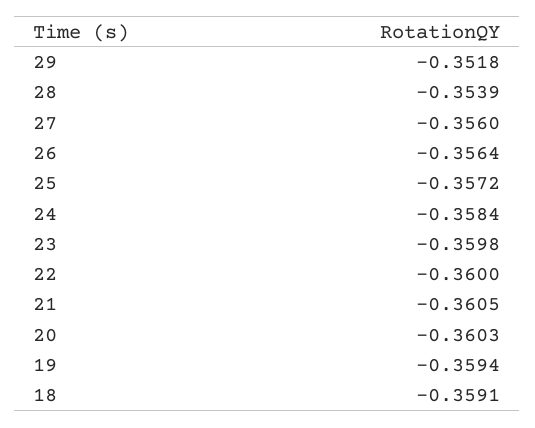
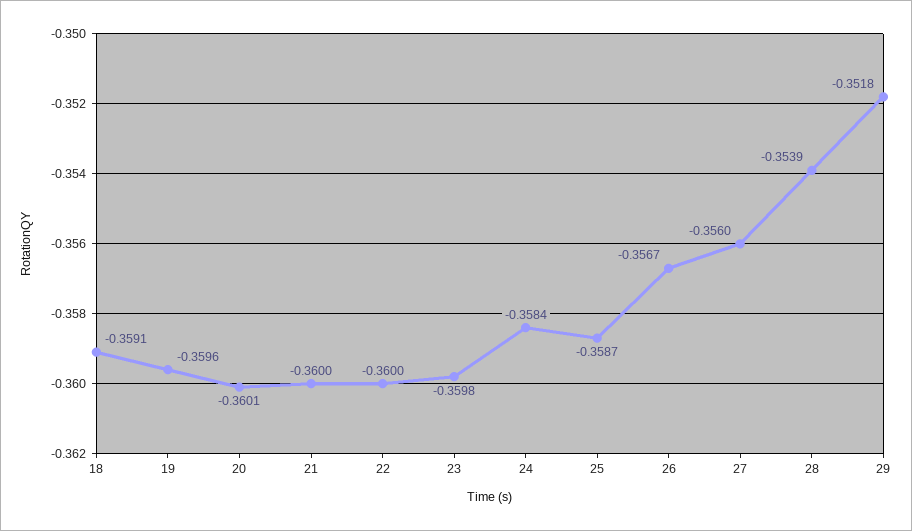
26: -0.3564 -> -0.3567
25: -0.3572 -> -0.3587
21: -0.3605 -> -0.36
20: -0.3603 -> -0.3601
19: -0.3594 -> -0.3596

